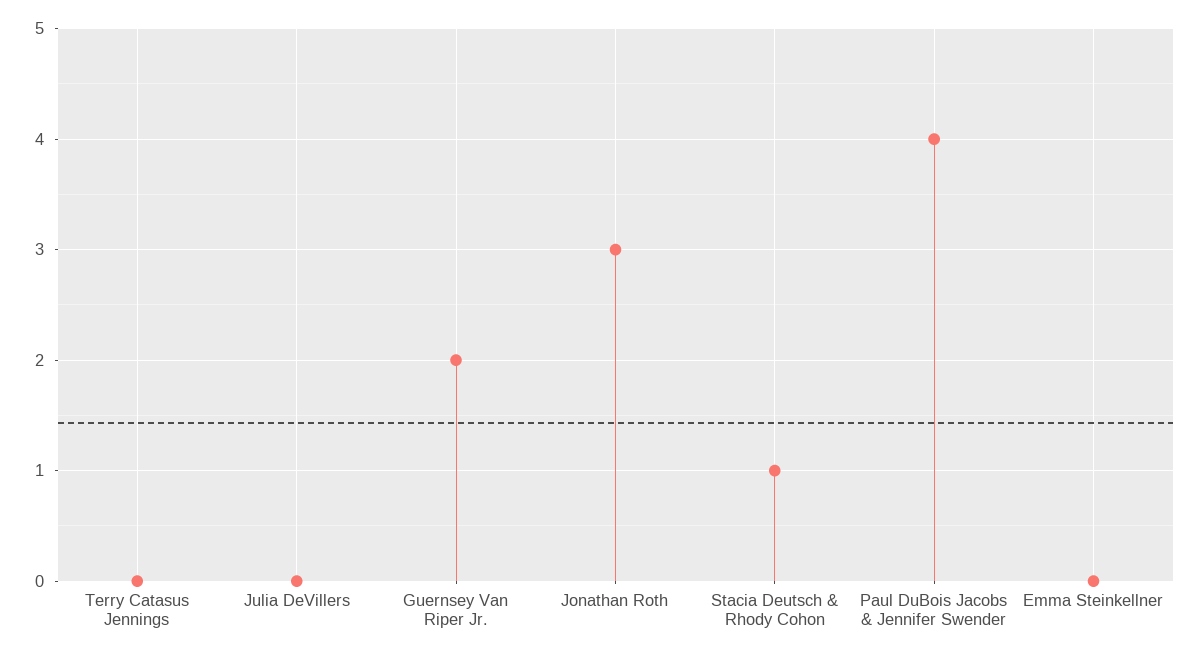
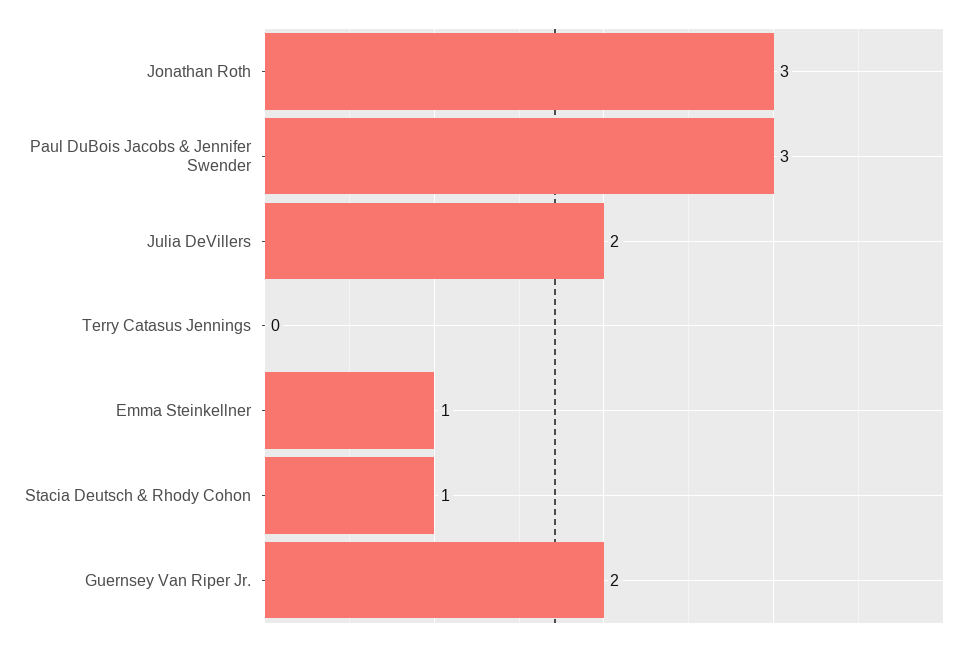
Julia DeVillers: 0 -> 2
Paul DuBois Jacobs & Jennifer Swender: 4 -> 3
Emma Steinkellner: 0 -> 1

